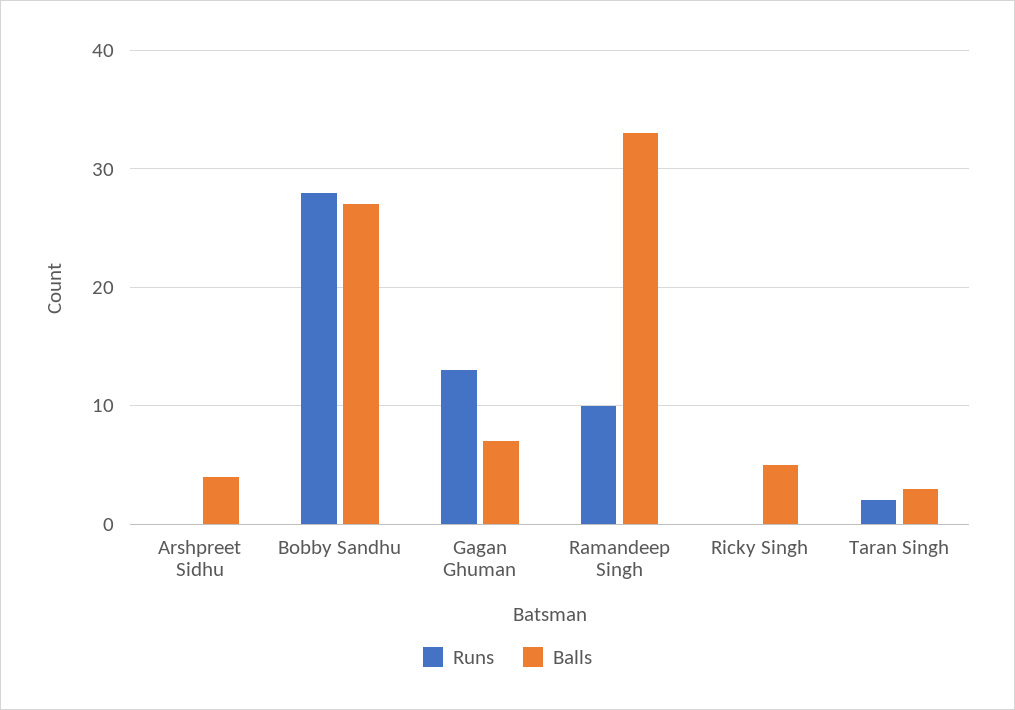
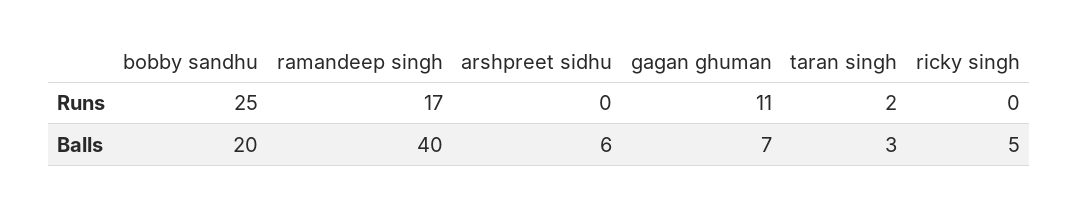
Balls, Arshpreet Sidhu: 4 -> 6
Runs, Bobby Sandhu: 28 -> 25
Balls, Bobby Sandhu: 27 -> 20
Runs, Gagan Ghuman: 13 -> 11
Runs, Ramandeep Singh: 10 -> 17
Balls, Ramandeep Singh: 33 -> 40

